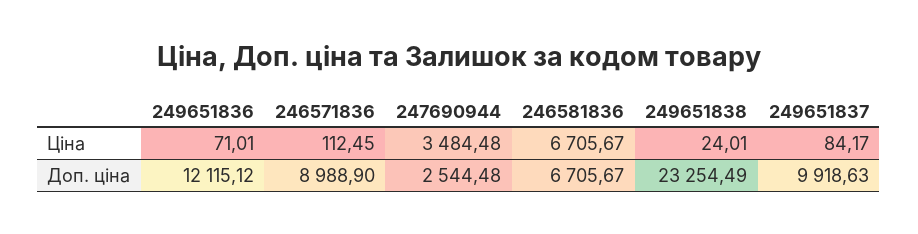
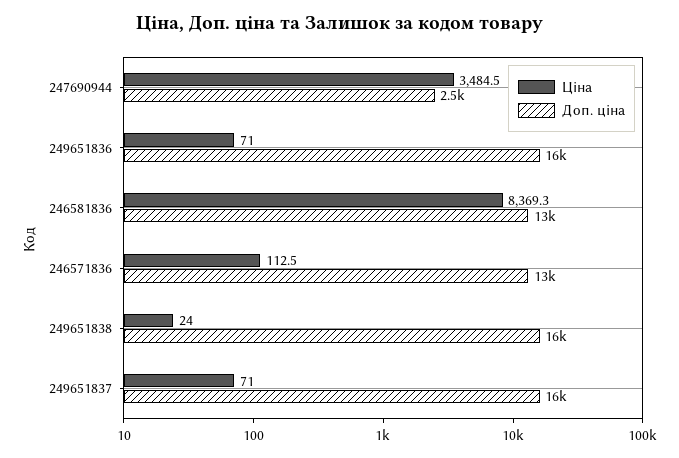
Ціна, 246581836: 6705.67 -> 8369.3
Ціна, 249651837: 84.17 -> 71
Доп. ціна, 249651836: 12115.12 -> 16000
Доп. ціна, 246571836: 8988.9 -> 13000
Доп. ціна, 246581836: 6705.67 -> 13000
Доп. ціна, 249651838: 23254.49 -> 16000
Доп. ціна, 249651837: 9918.63 -> 16000

